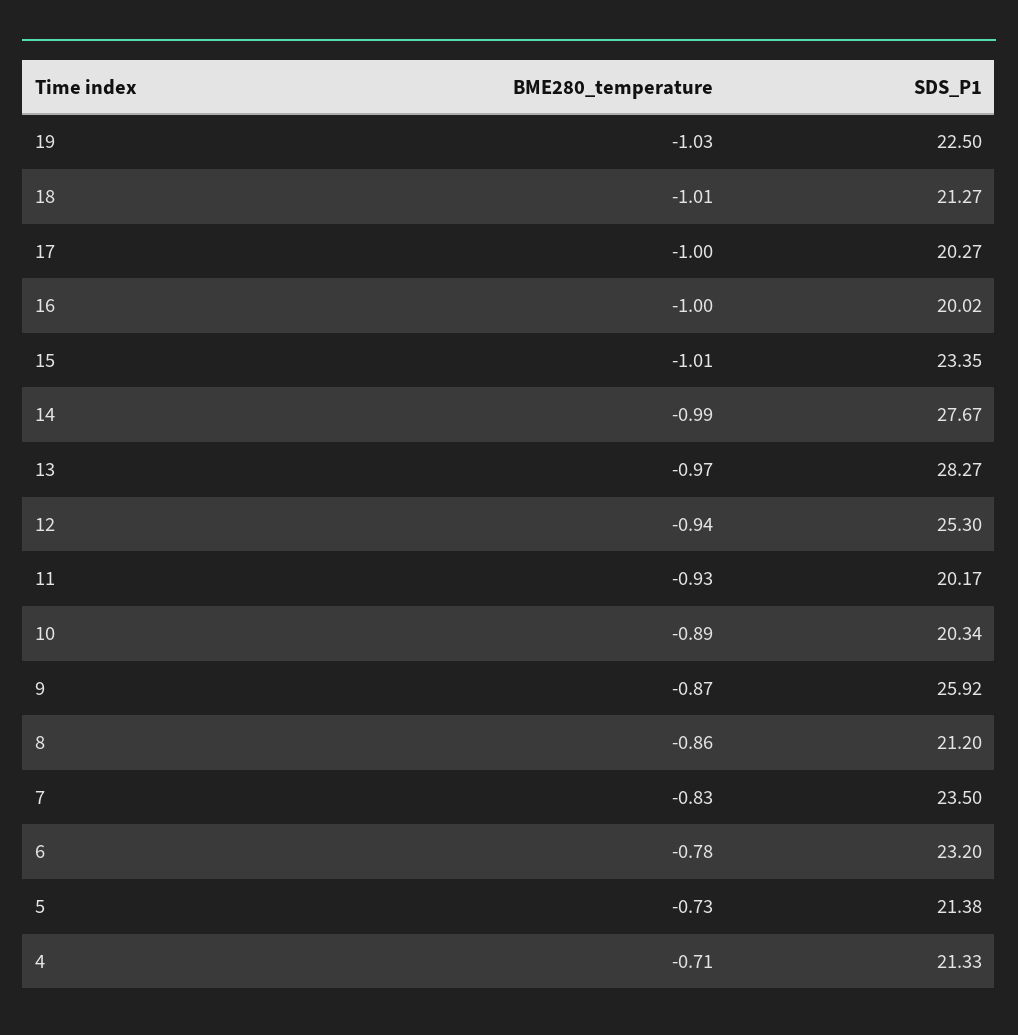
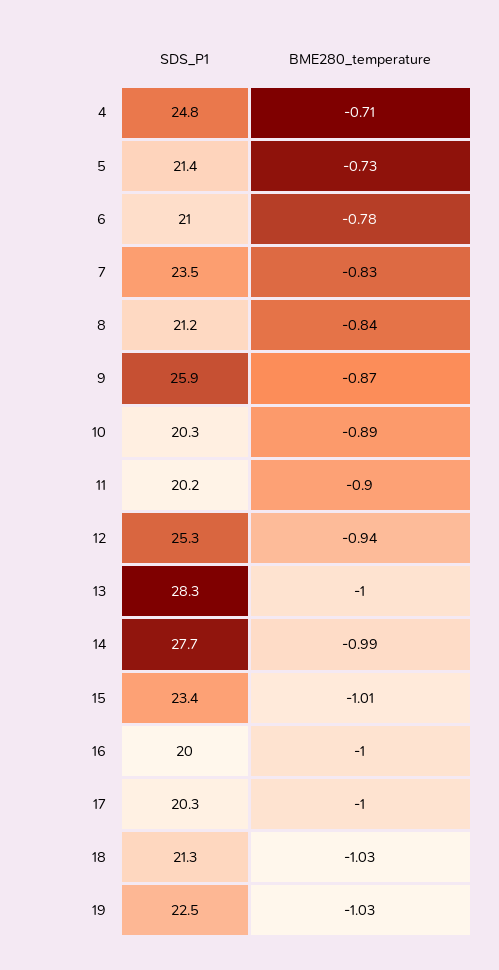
BME280_temperature, 18: -1.01 -> -1.03
BME280_temperature, 13: -0.97 -> -1
BME280_temperature, 11: -0.93 -> -0.9
BME280_temperature, 8: -0.86 -> -0.84
SDS_P1, 6: 23.2 -> 21
SDS_P1, 4: 21.33 -> 24.8

